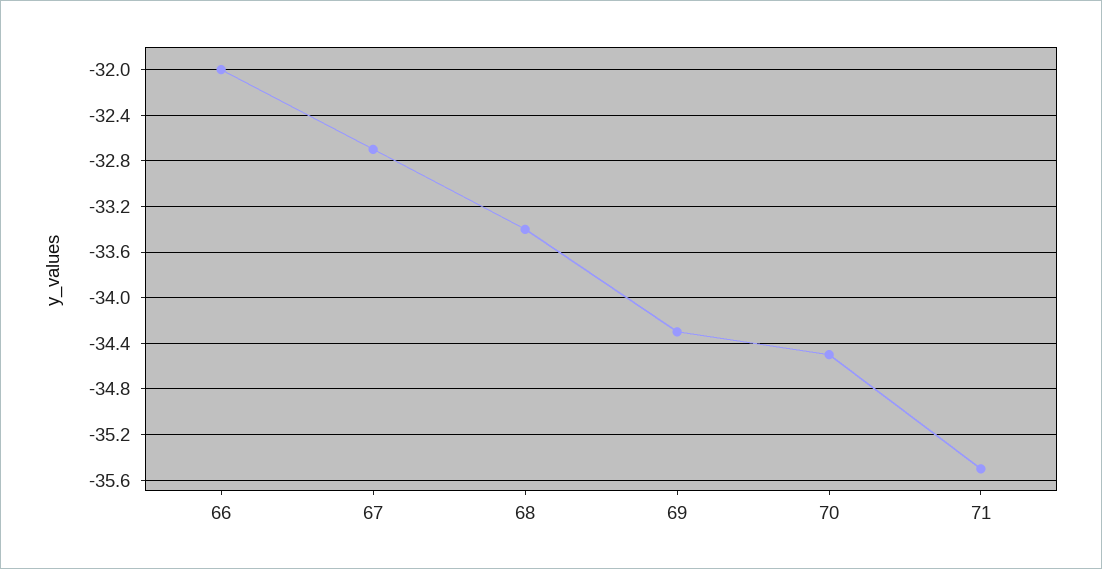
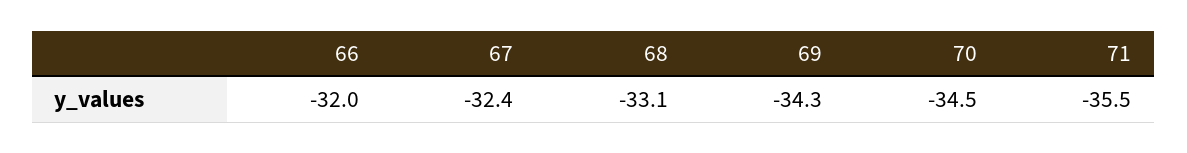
67: -32.7 -> -32.4
68: -33.4 -> -33.1

